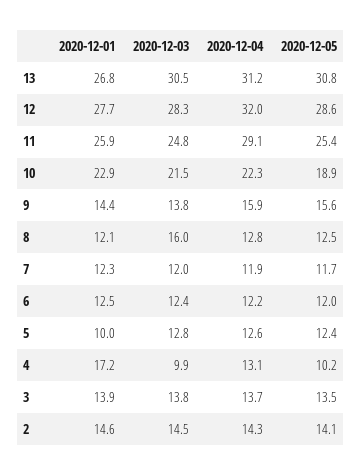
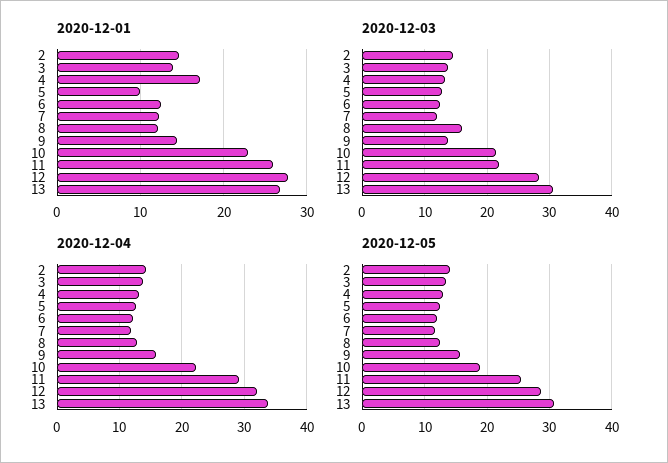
2020-12-04, 13: 31.2 -> 34
2020-12-03, 11: 24.8 -> 22
2020-12-03, 4: 9.9 -> 13
2020-12-05, 4: 10.2 -> 13

